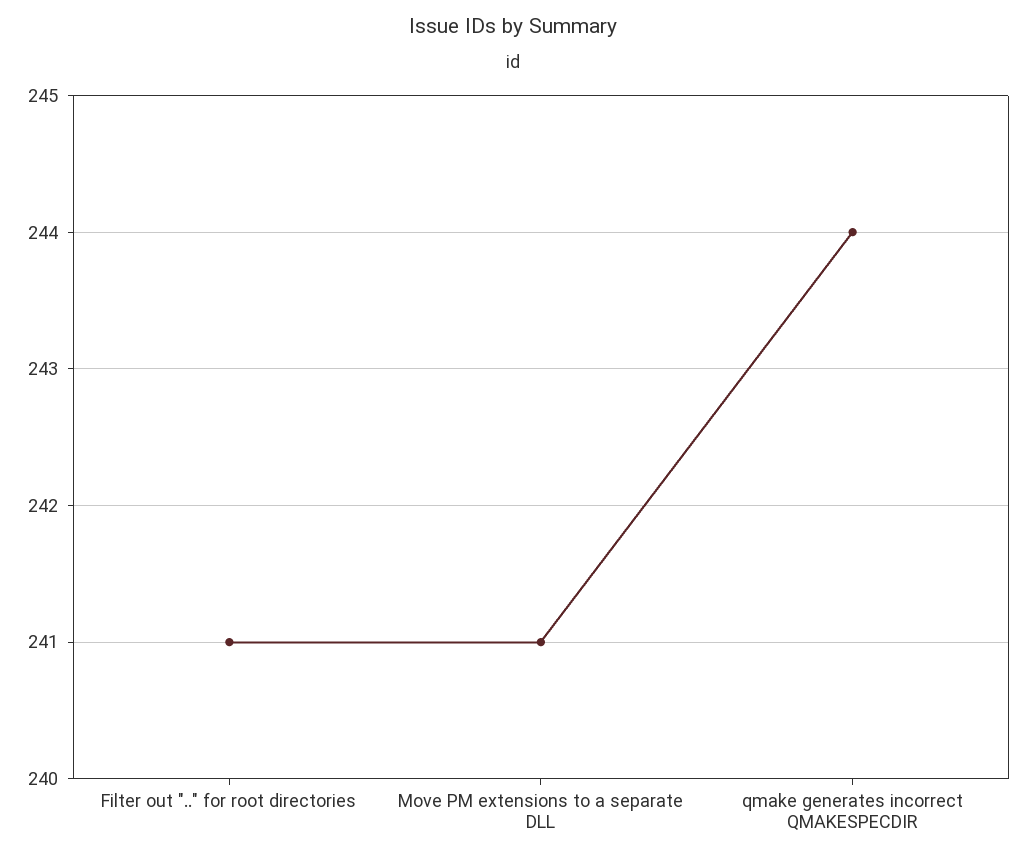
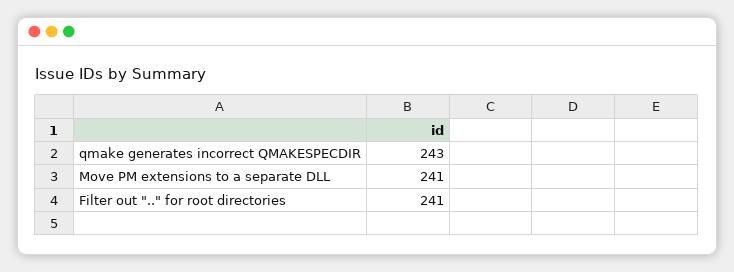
qmake generates incorrect QMAKESPECDIR: 244 -> 243

